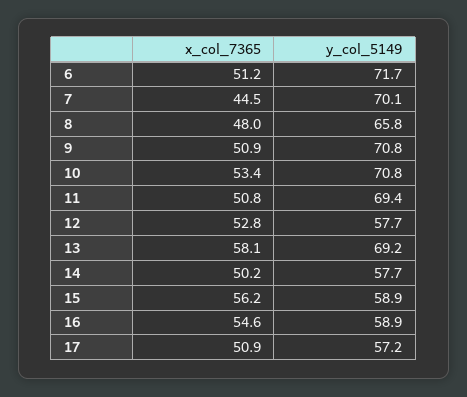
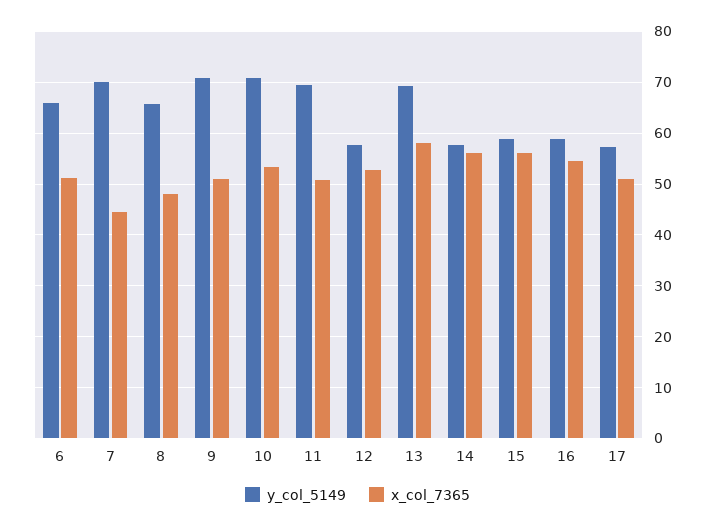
y_col_5149, 6: 71.7 -> 66
x_col_7365, 14: 50.2 -> 56

